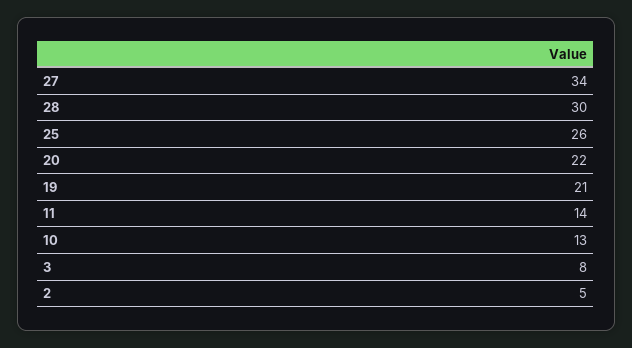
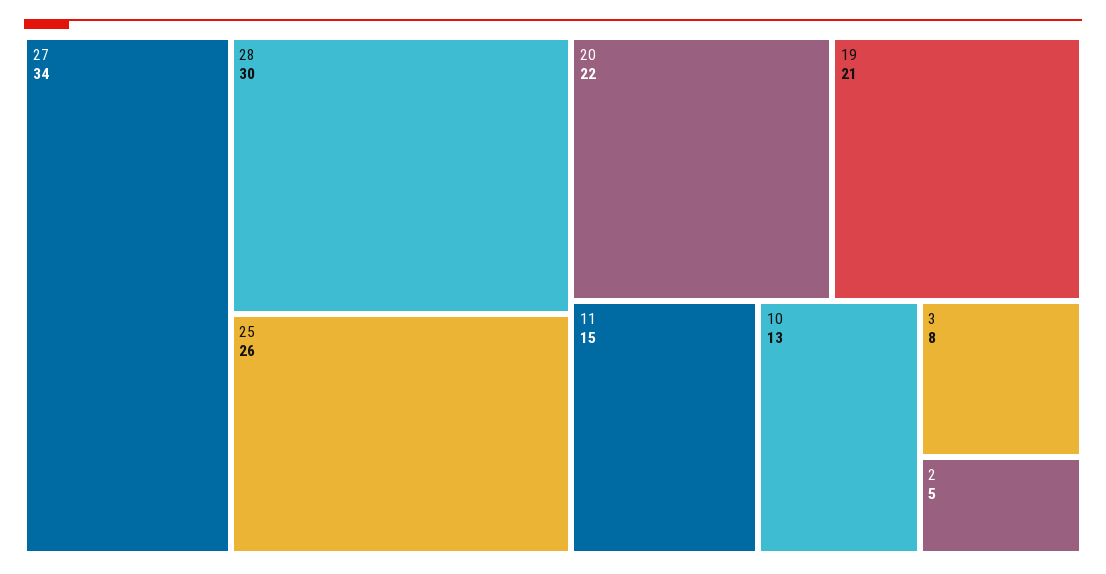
11: 14 -> 15

